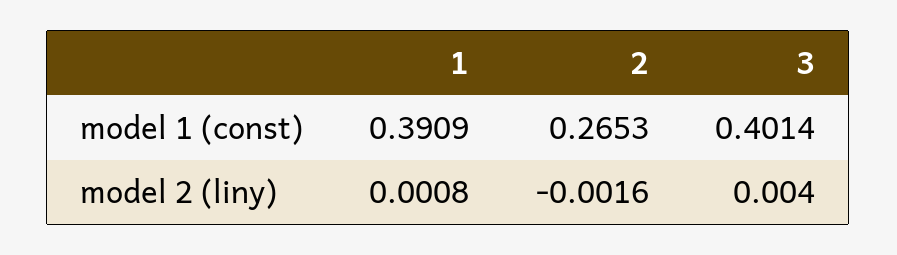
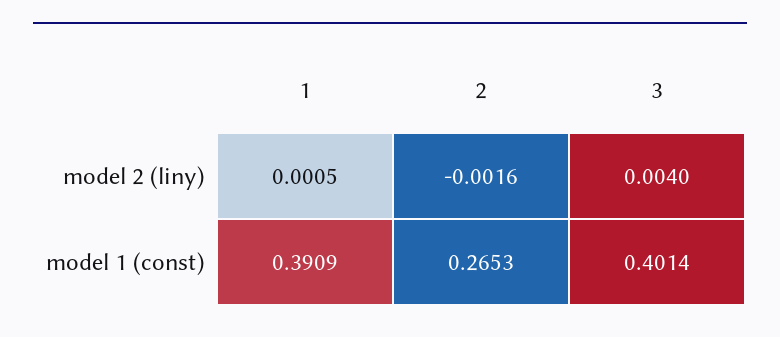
1, model 2 (liny): 0.0008 -> 0.0005

